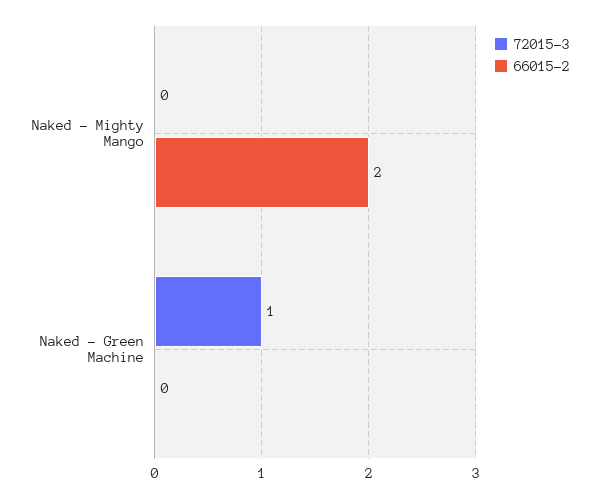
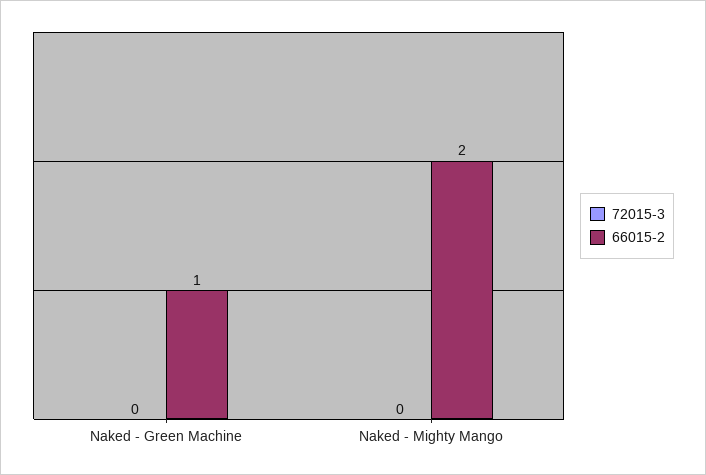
72015-3, Naked - Green Machine: 1 -> 0
66015-2, Naked - Green Machine: 0 -> 1

